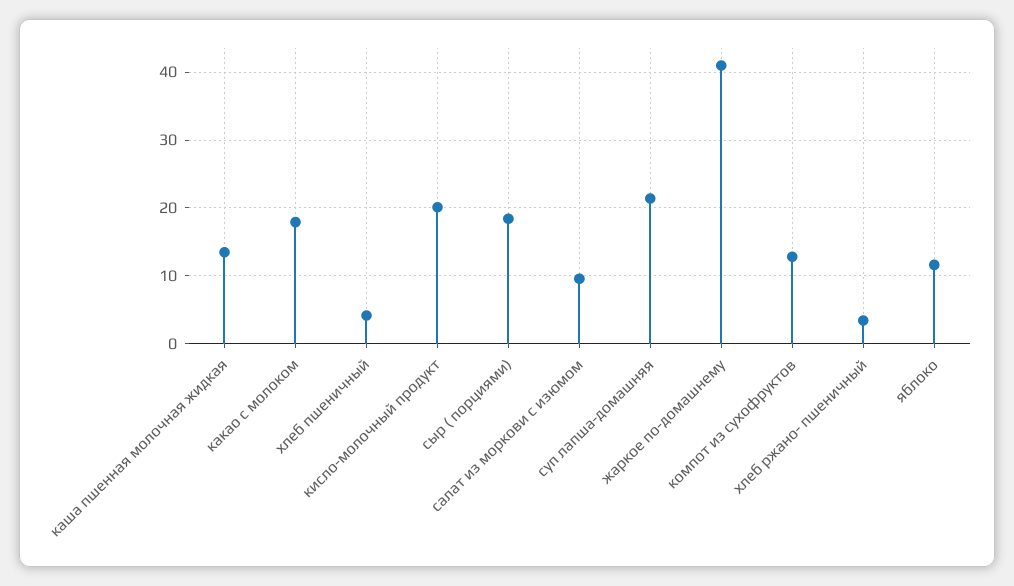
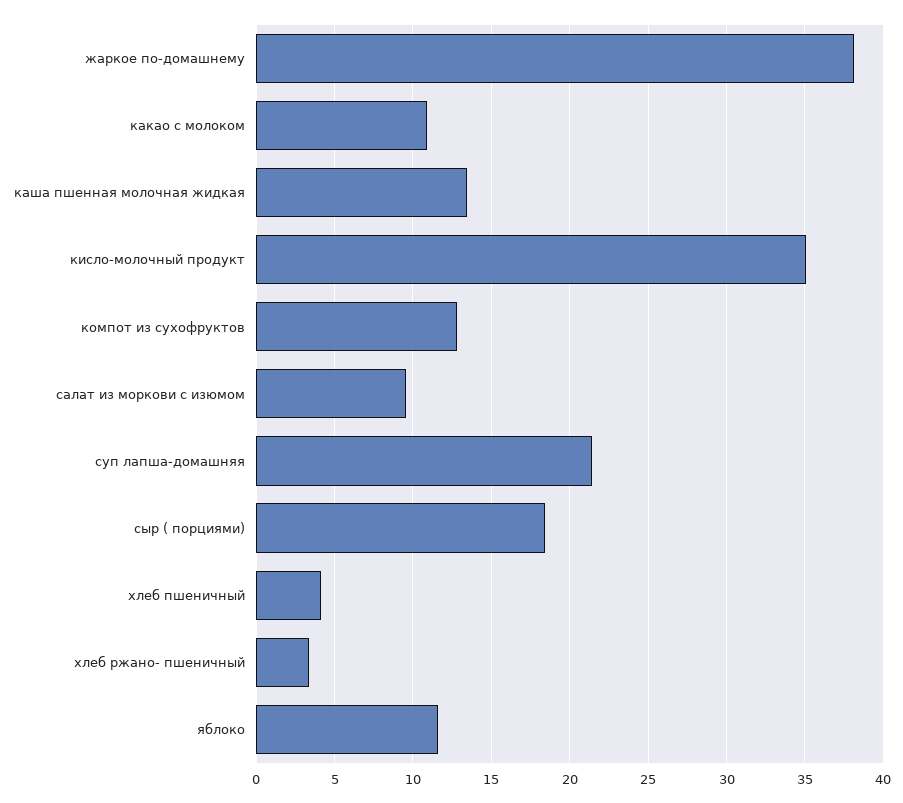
какао с молоком: 18 -> 11
кисло-молочный продукт: 20 -> 35
жаркое по-домашнему: 41 -> 38

